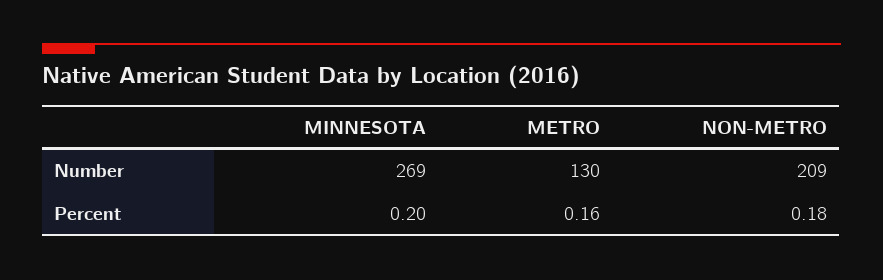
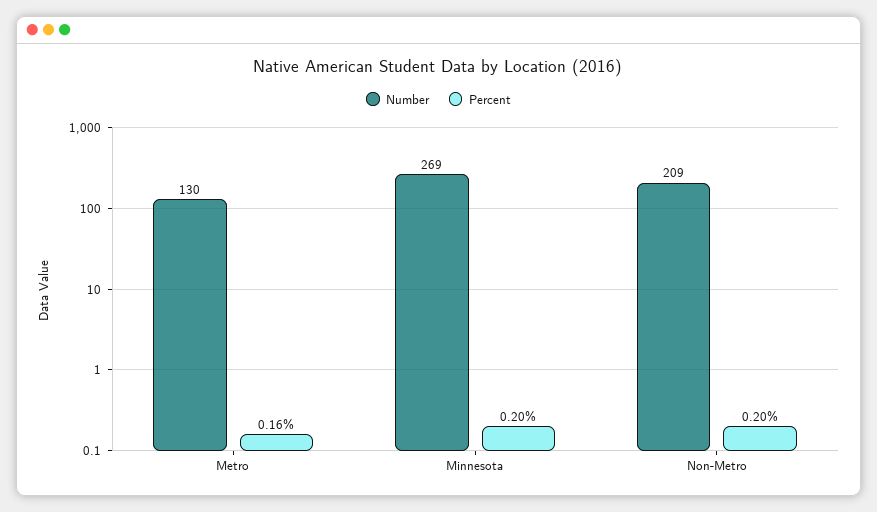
Percent, NON-METRO: 0.18 -> 0.2

